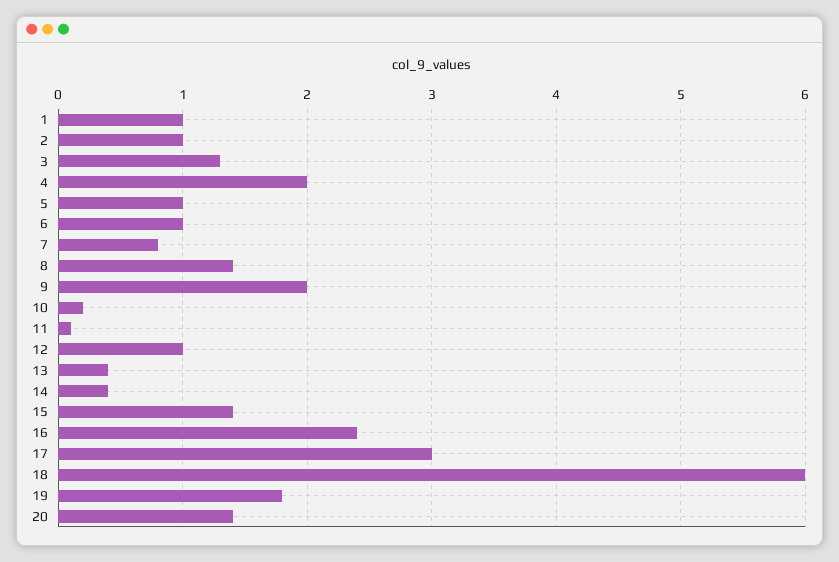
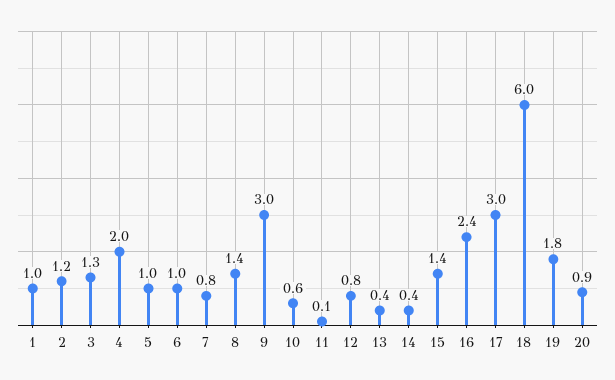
2: 1 -> 1.2
9: 2 -> 3
10: 0.2 -> 0.6
12: 1 -> 0.8
20: 1.4 -> 0.9

